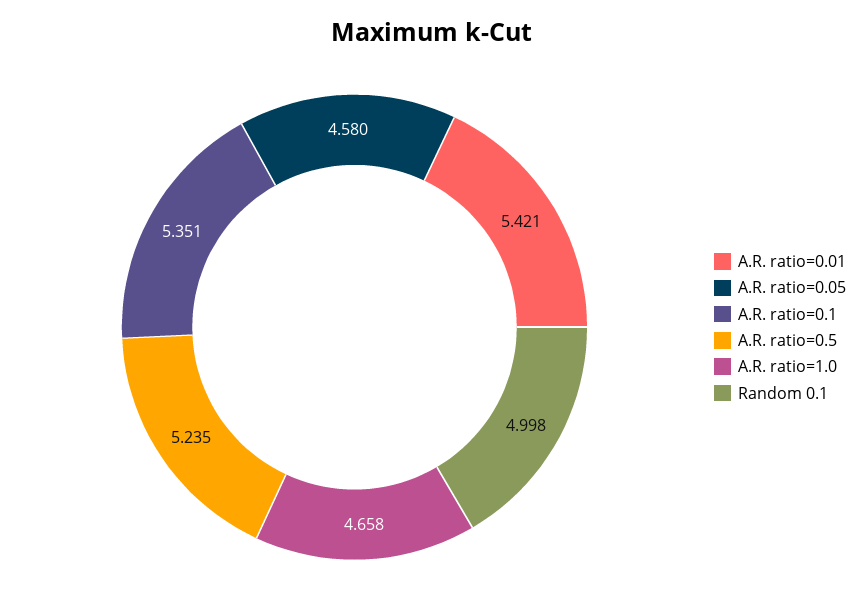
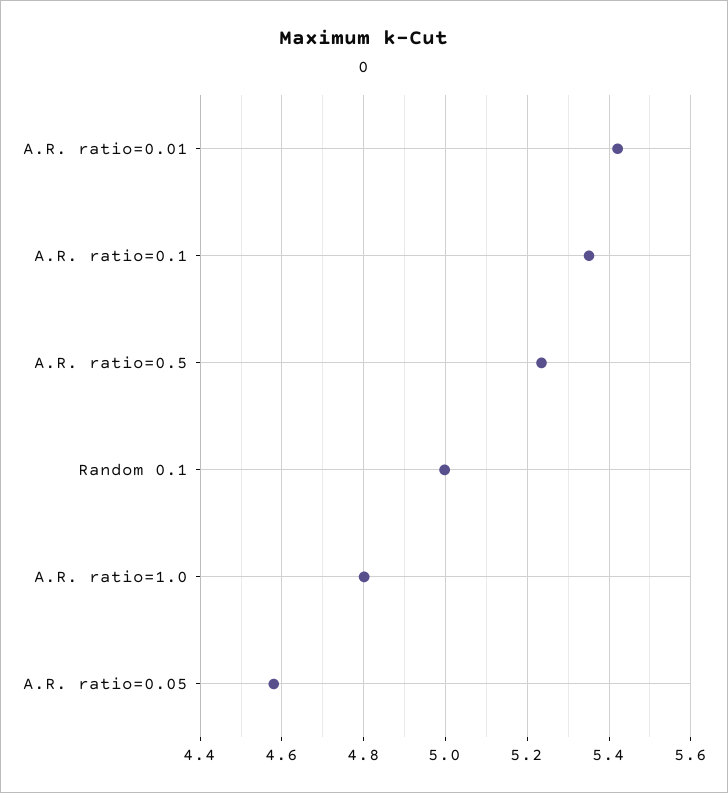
A.R. ratio=1.0: 4.658 -> 4.8

